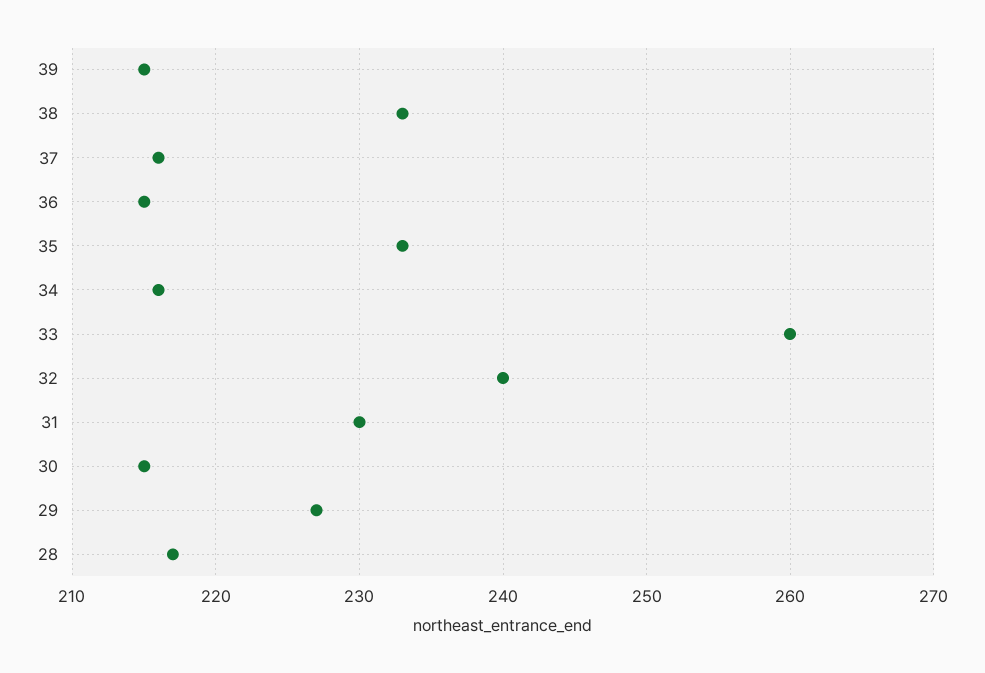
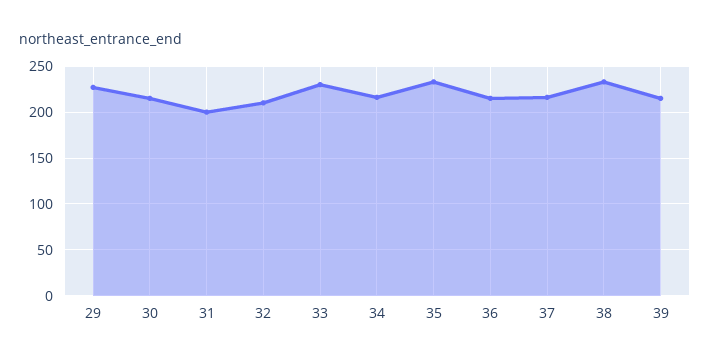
33: 260 -> 230
32: 240 -> 210
31: 230 -> 200
28: 217 -> none

